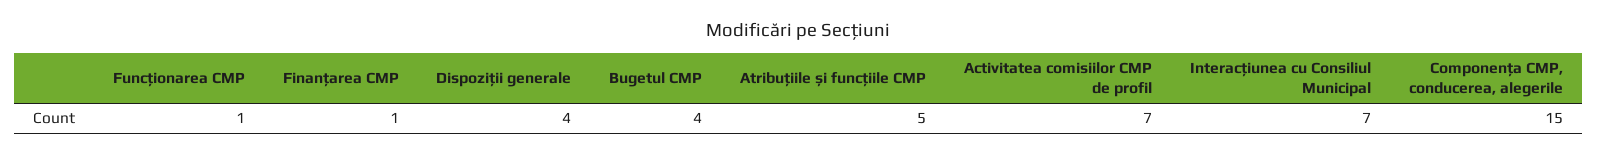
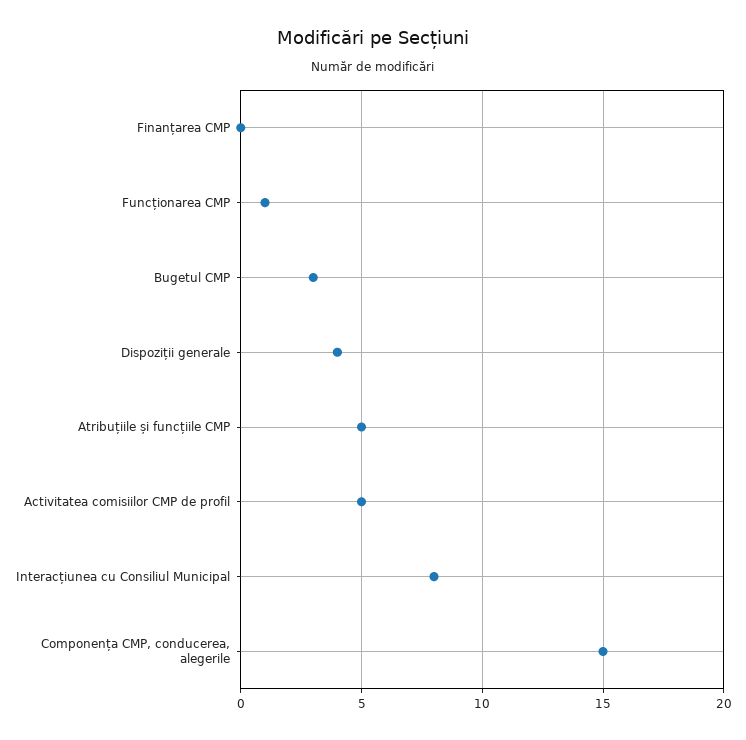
Finanțarea CMP: 1 -> 0
Bugetul СМР: 4 -> 3
Activitatea comisiilor CMP de profil: 7 -> 5
Interacțiunea cu Consiliul Municipal: 7 -> 8

